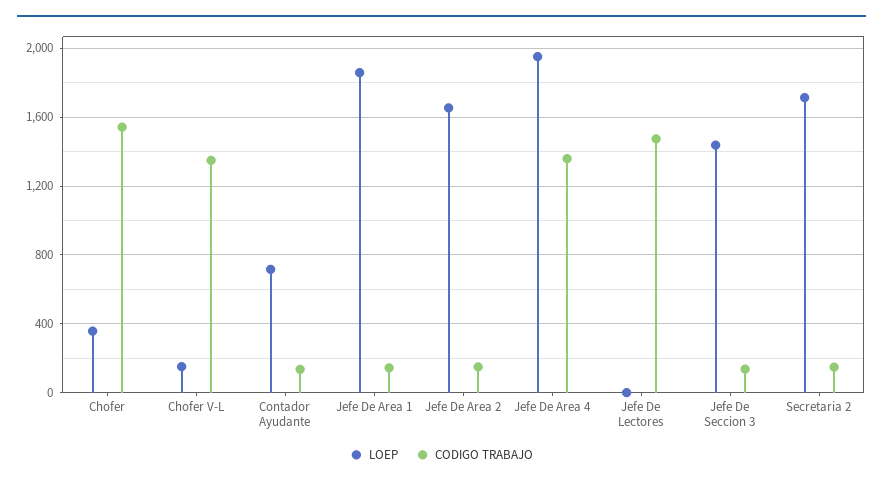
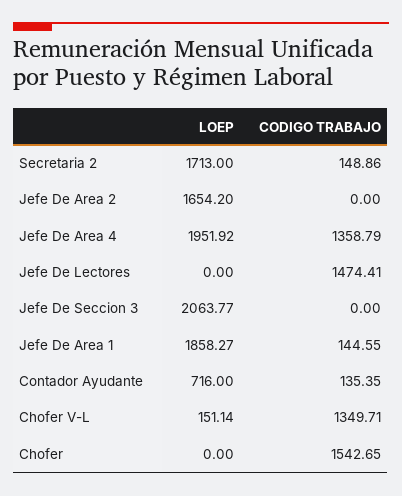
LOEP, Chofer: 350 -> 0
CODIGO TRABAJO, Jefe De Area 2: 150 -> 0
LOEP, Jefe De Seccion 3: 1450 -> 2063.77
CODIGO TRABAJO, Jefe De Seccion 3: 150 -> 0

